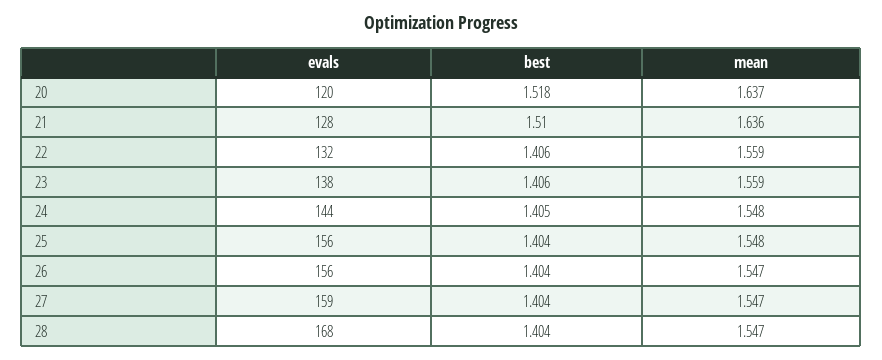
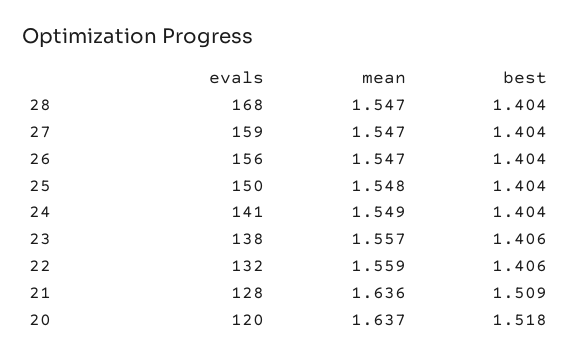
best, 21: 1.51 -> 1.509
mean, 23: 1.559 -> 1.557
evals, 24: 144 -> 141
best, 24: 1.405 -> 1.404
mean, 24: 1.548 -> 1.549
evals, 25: 156 -> 150

